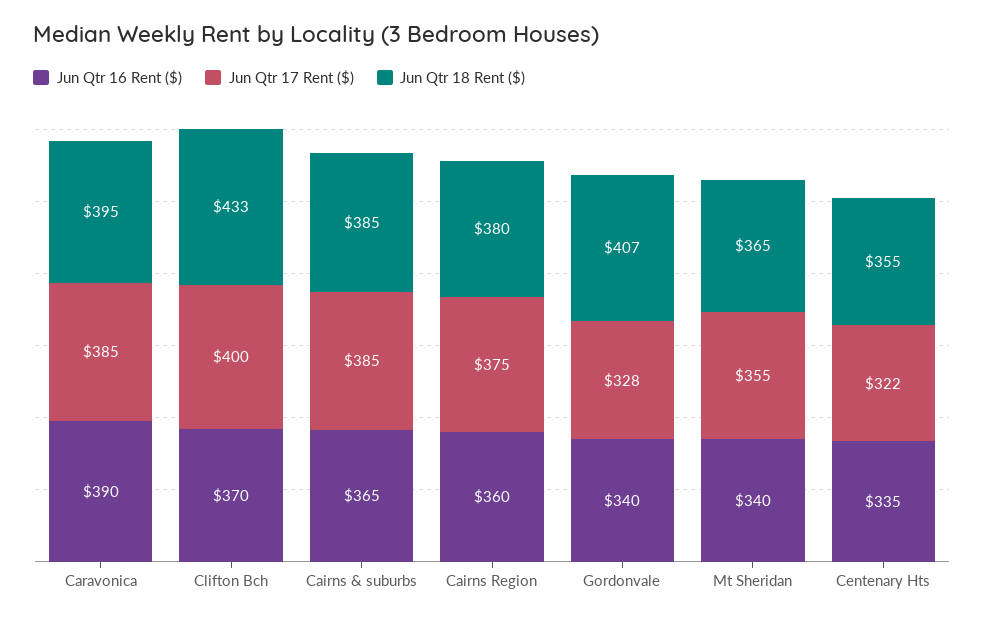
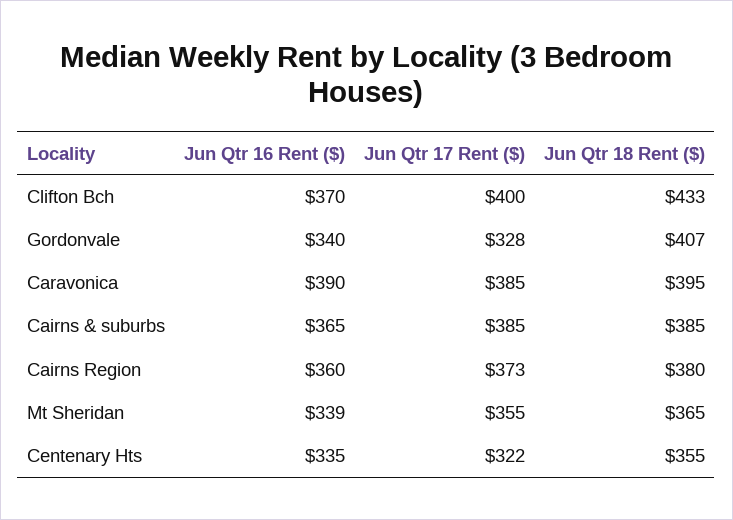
Jun Qtr 17 Rent ($), Cairns Region: 375 -> 373
Jun Qtr 16 Rent ($), Mt Sheridan: 340 -> 339

